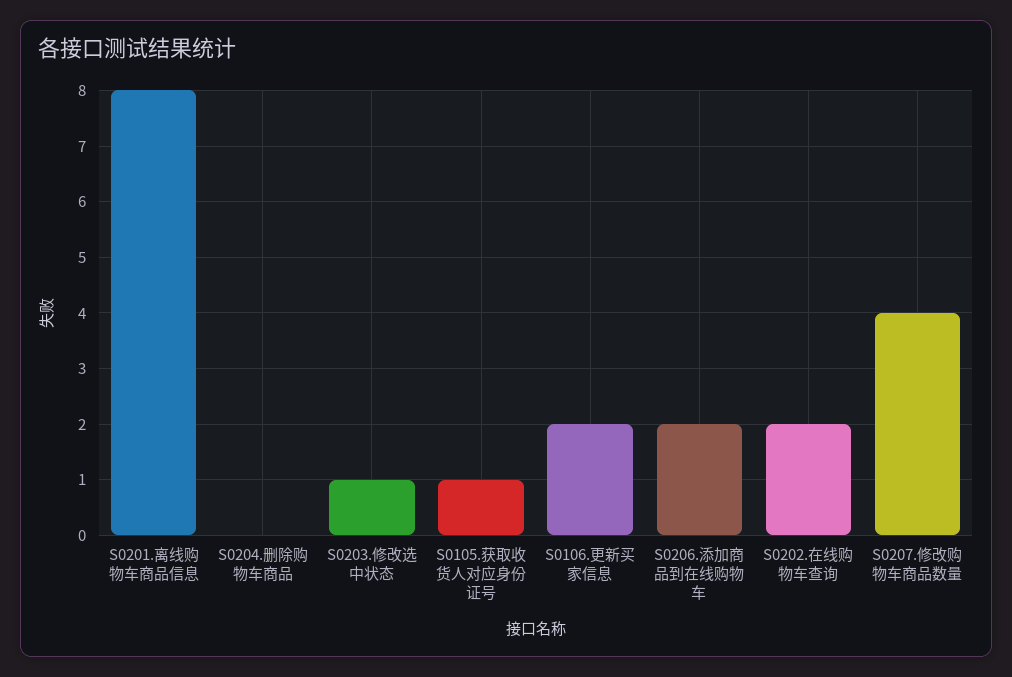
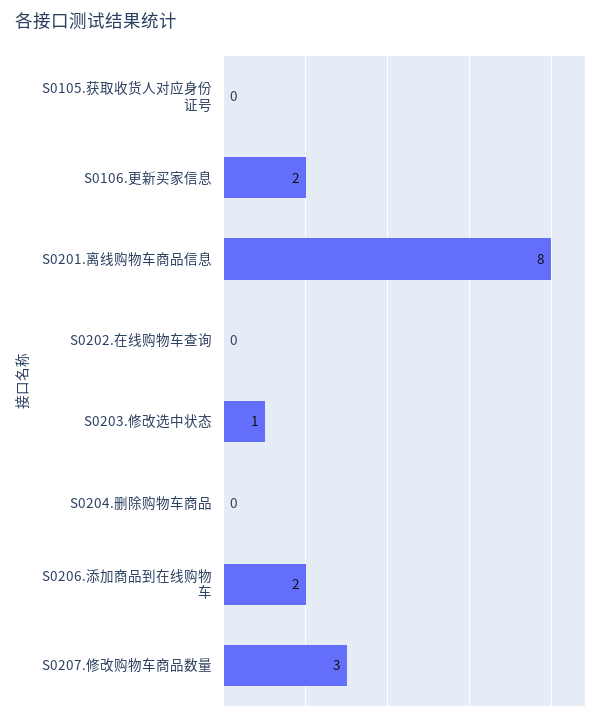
S0105.获取收货人对应身份证号: 1 -> 0
S0202.在线购物车查询: 2 -> 0
S0207.修改购物车商品数量: 4 -> 3

